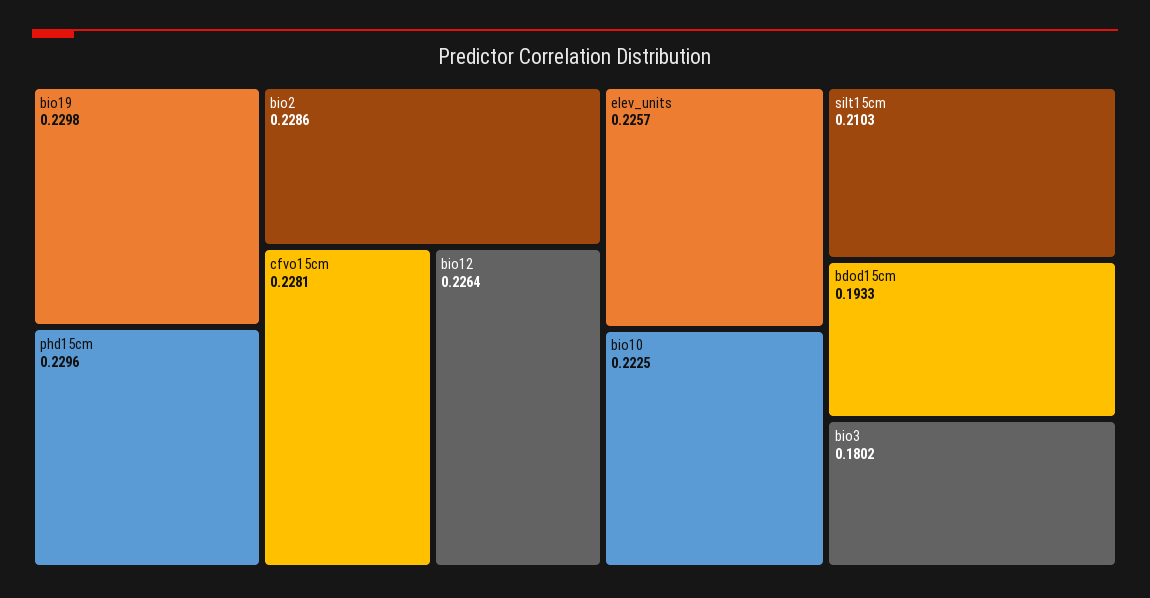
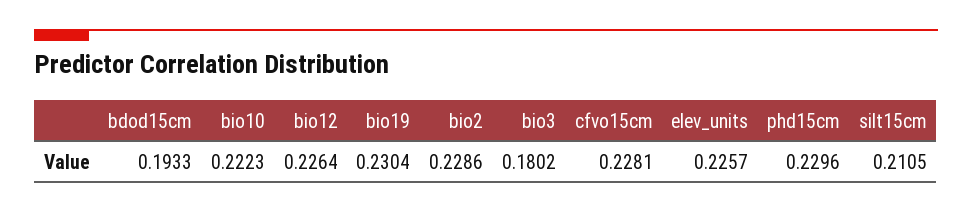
bio19: 0.2298 -> 0.2304
bio10: 0.2225 -> 0.2223
silt15cm: 0.2103 -> 0.2105

